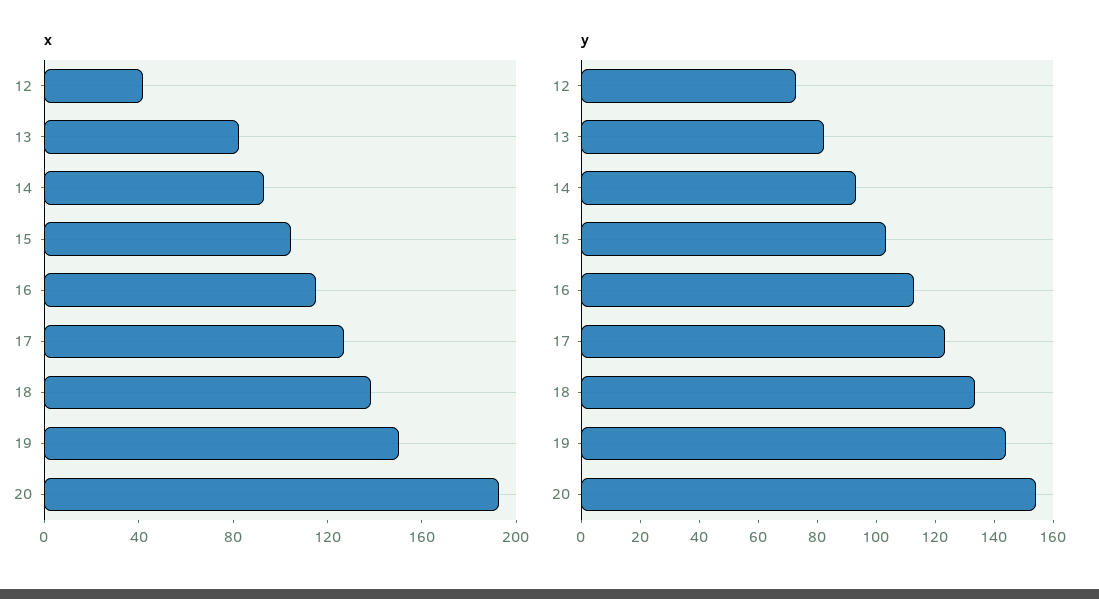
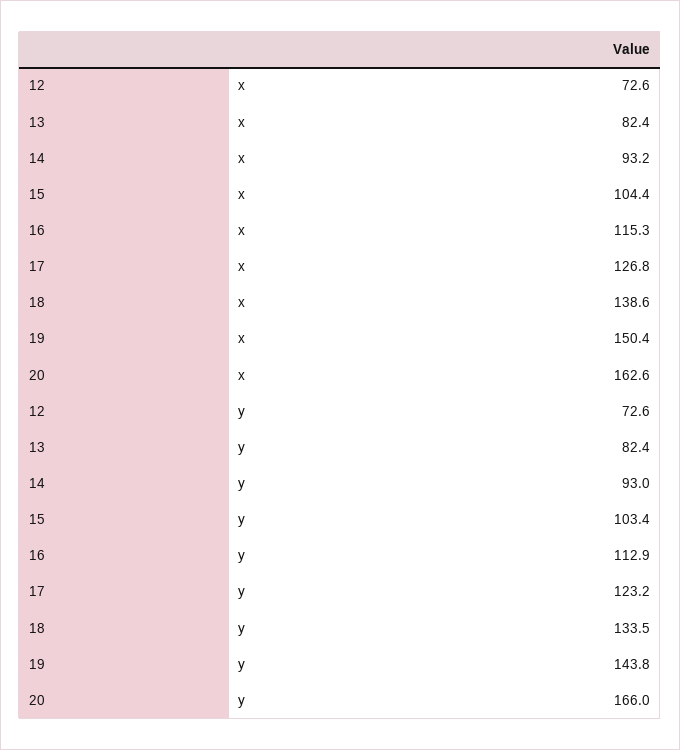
x, 12: 40 -> 72.6
x, 20: 190 -> 162.6
y, 20: 155 -> 166

